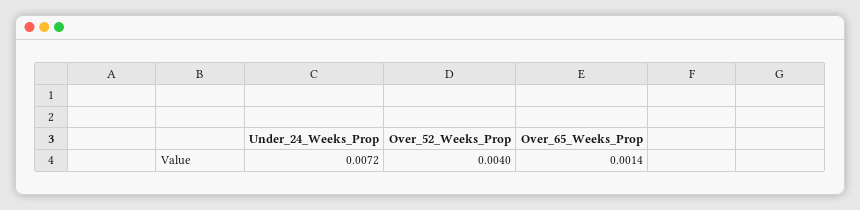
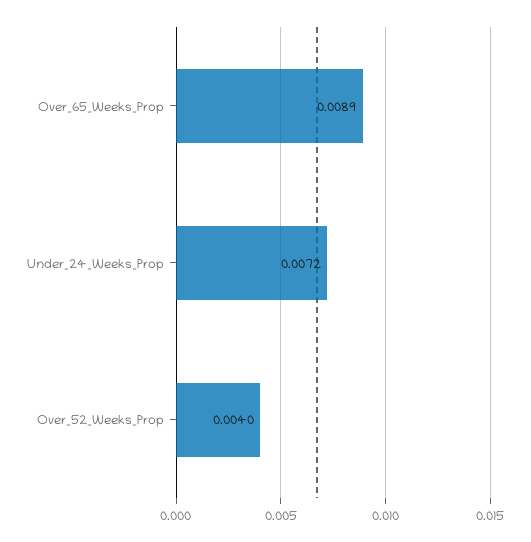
Over_65_Weeks_Prop: 0.0014 -> 0.0089

